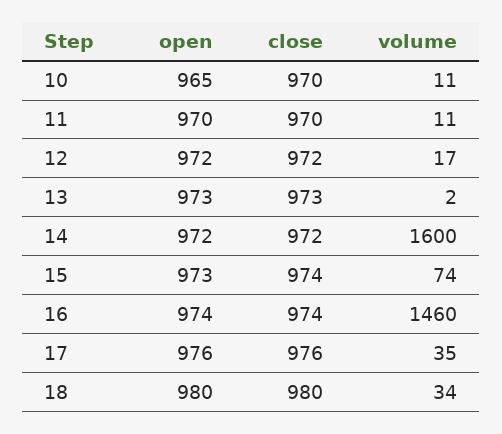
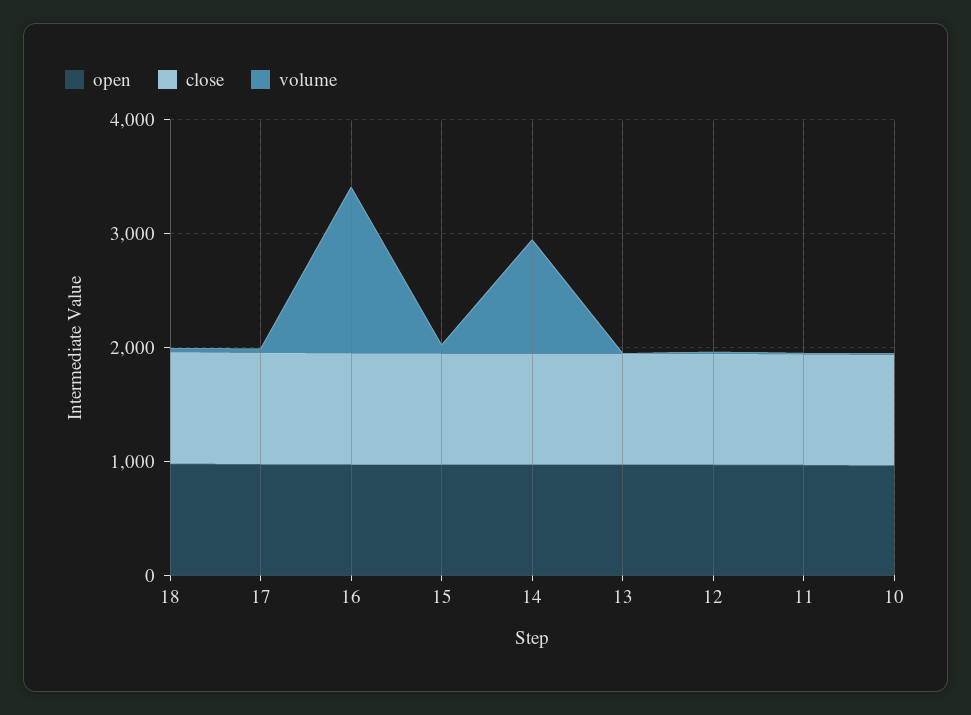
volume, 14: 1600 -> 1000

